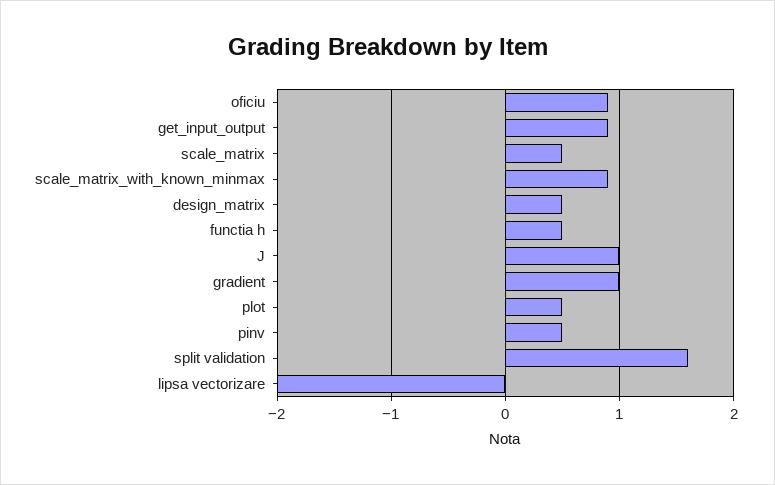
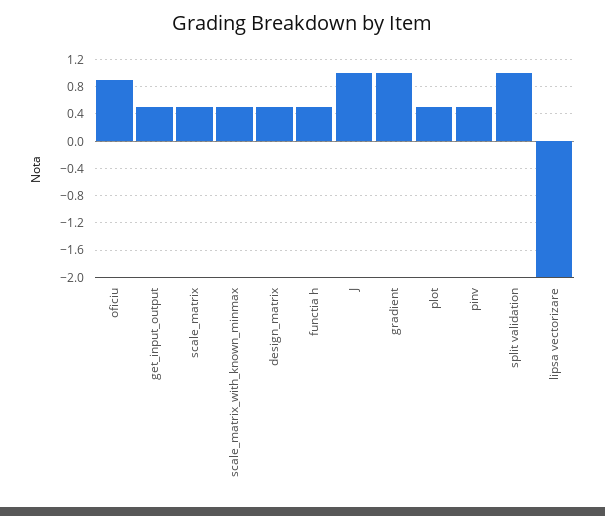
get_input_output: 0.9 -> 0.5
scale_matrix_with_known_minmax: 0.9 -> 0.5
split validation: 1.6 -> 1

